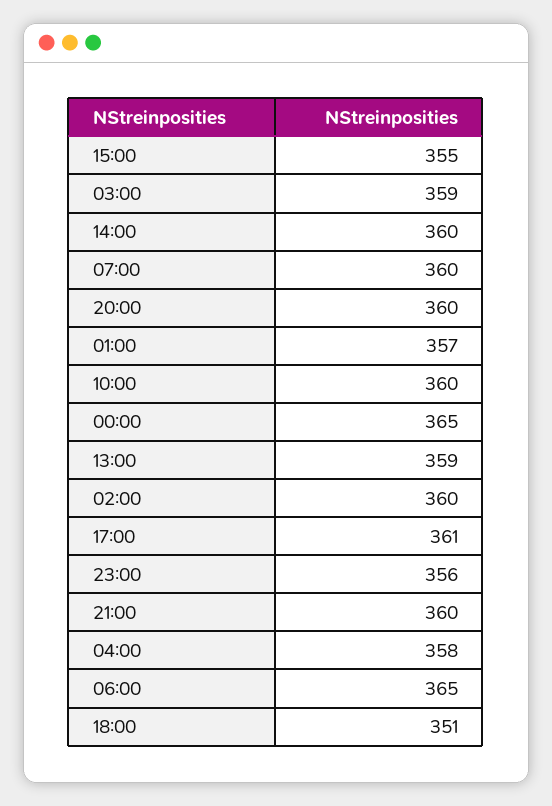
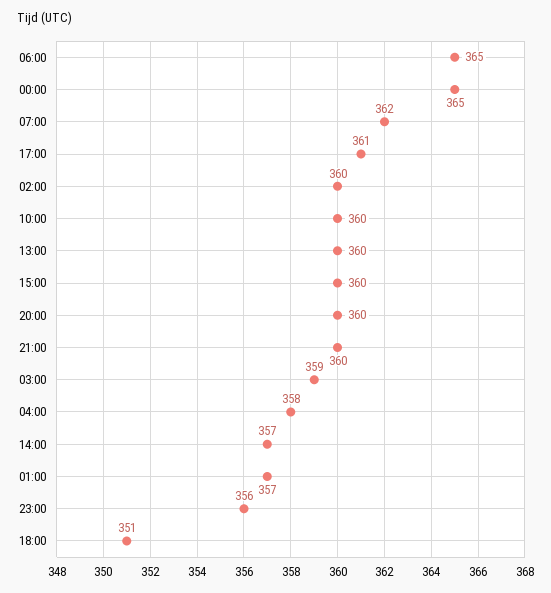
15:00: 355 -> 360
14:00: 360 -> 357
07:00: 360 -> 362
13:00: 359 -> 360

